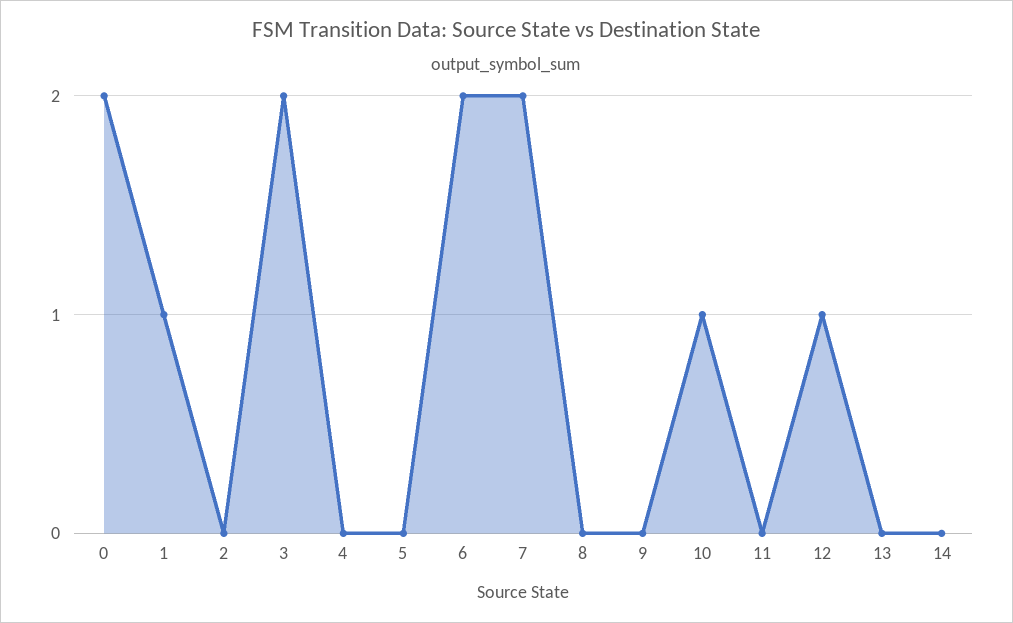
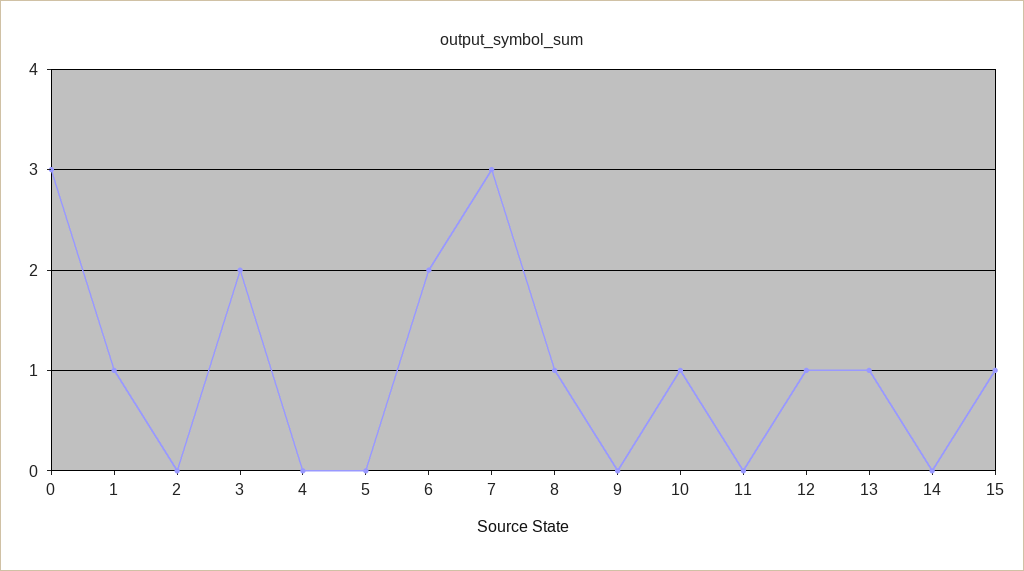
0: 2 -> 3
7: 2 -> 3
8: 0 -> 1
13: 0 -> 1
15: none -> 1

